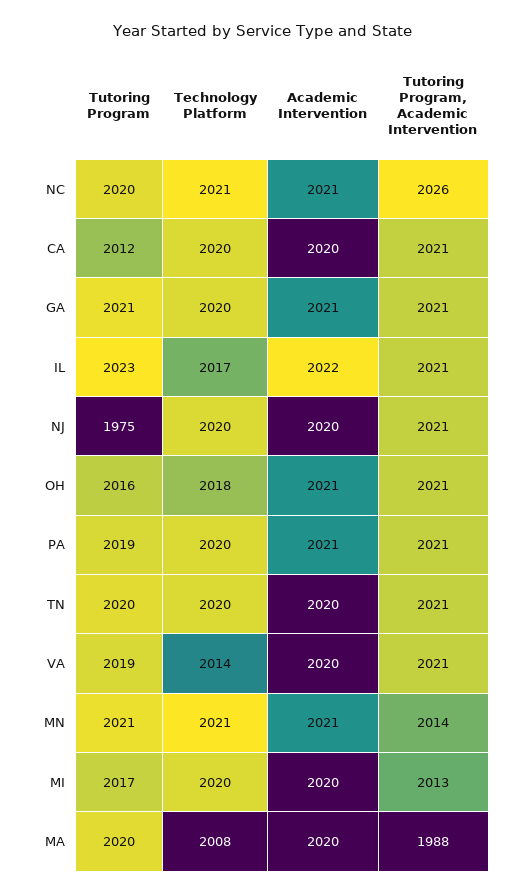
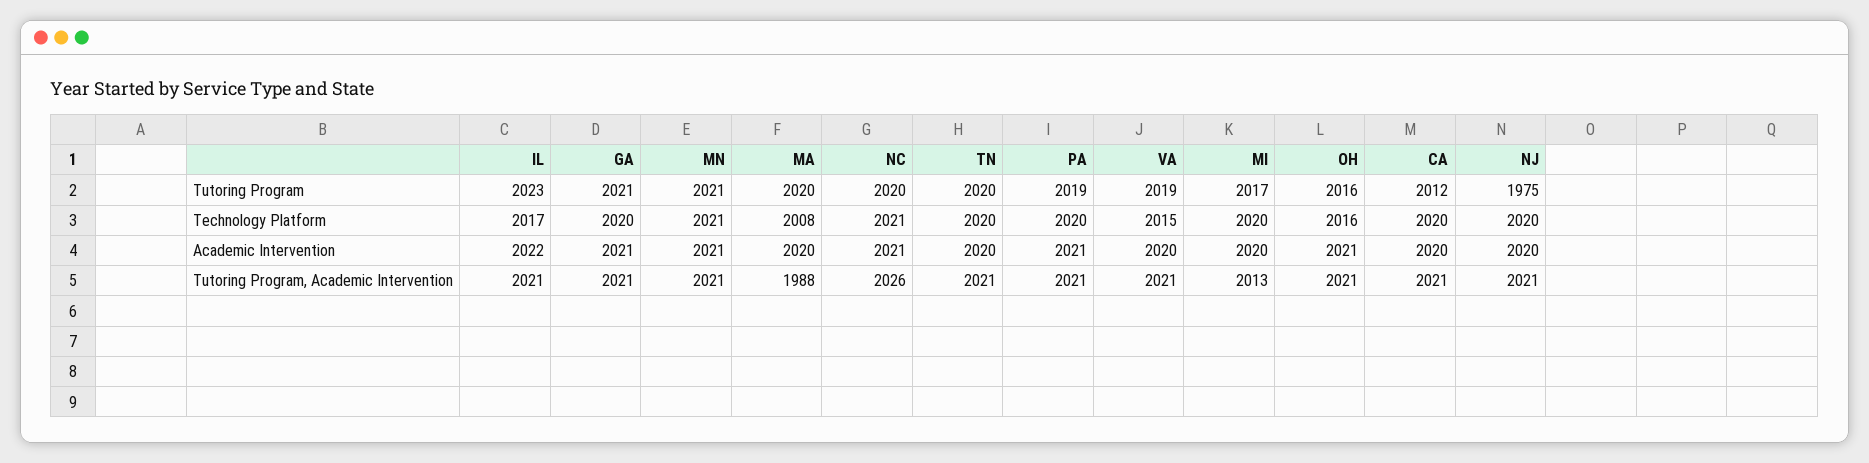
Technology Platform, OH: 2018 -> 2016
Technology Platform, VA: 2014 -> 2015
Tutoring Program, Academic Intervention, MN: 2014 -> 2021

